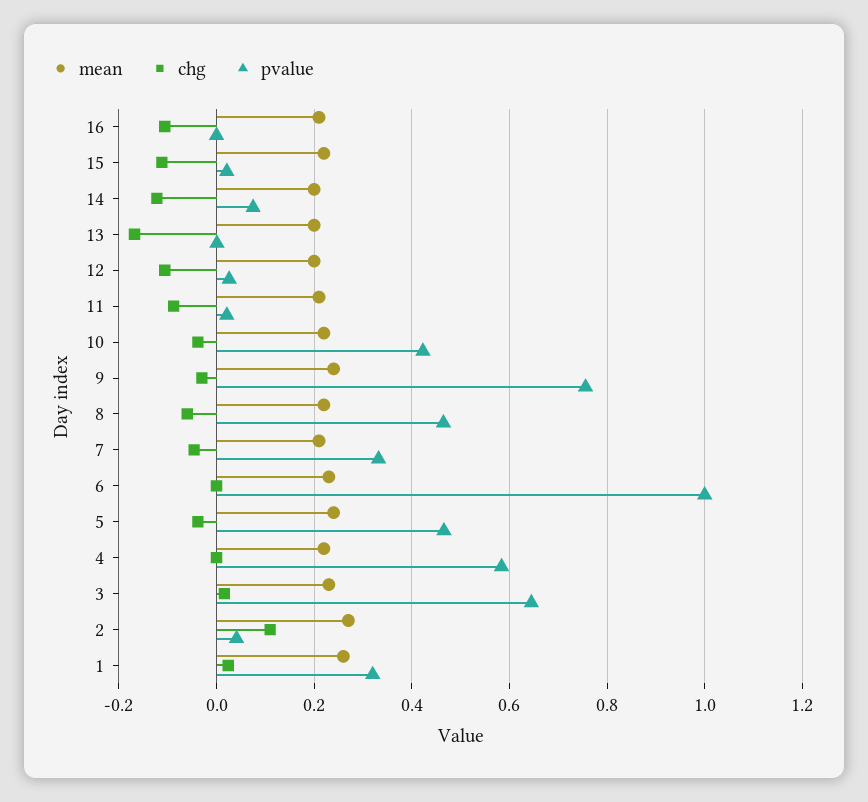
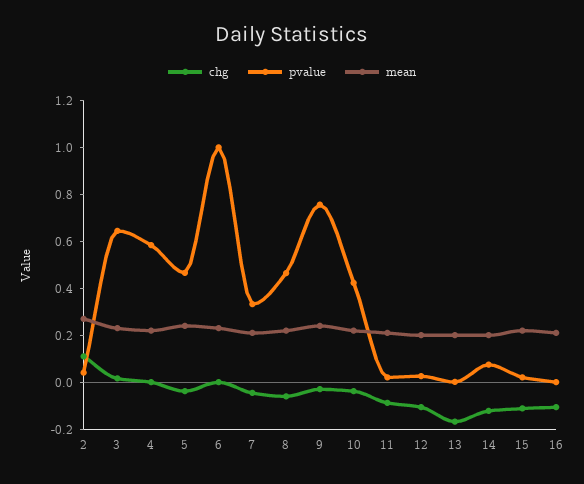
mean, 1: 0.26 -> none
chg, 1: 0.02 -> none
pvalue, 1: 0.32 -> none

